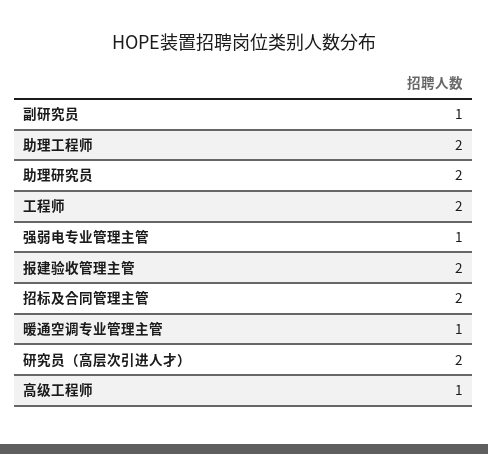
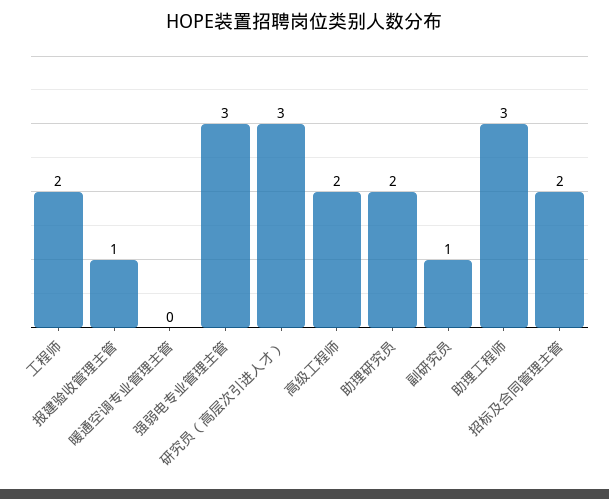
助理工程师: 2 -> 3
强弱电专业管理主管: 1 -> 3
报建验收管理主管: 2 -> 1
暖通空调专业管理主管: 1 -> 0
研究员（高层次引进人才）: 2 -> 3
高级工程师: 1 -> 2

